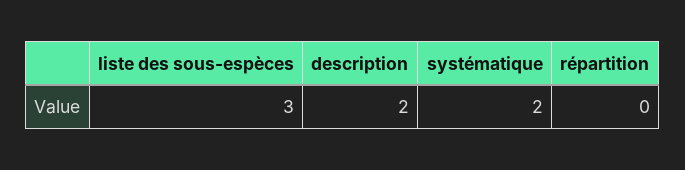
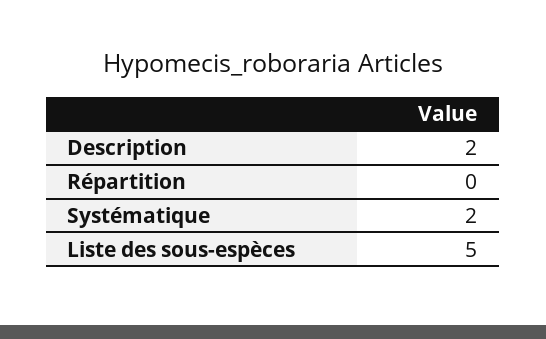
liste des sous-espèces: 3 -> 5

